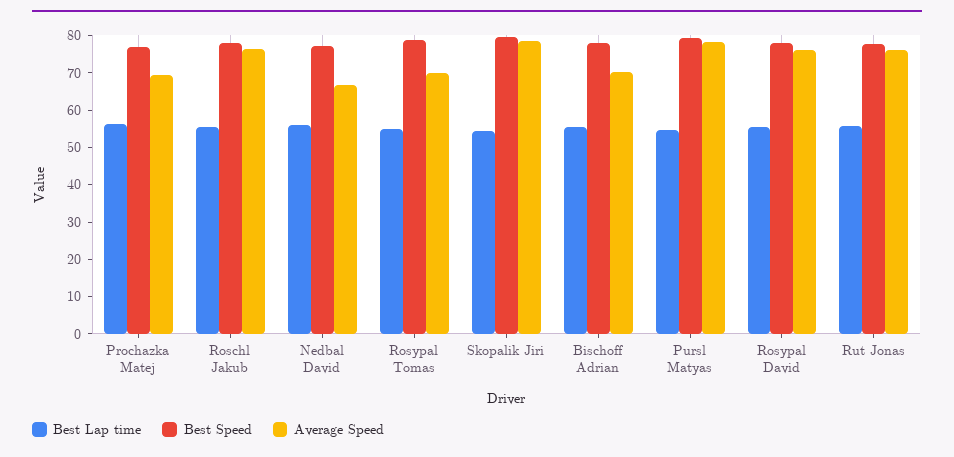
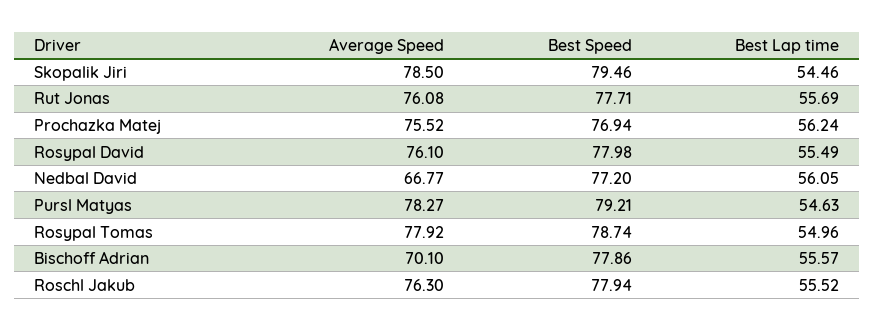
Average Speed, Prochazka Matej: 70 -> 75.52
Average Speed, Rosypal Tomas: 70 -> 77.92

